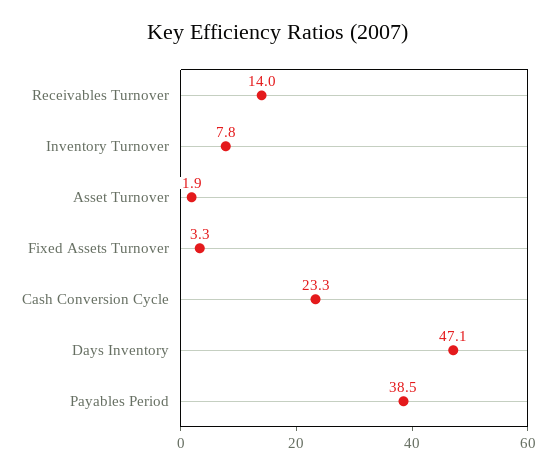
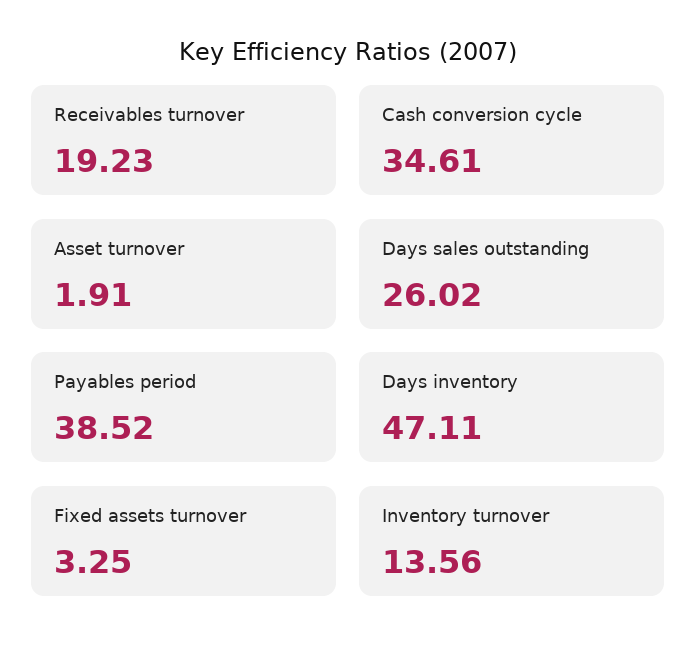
Receivables Turnover: 14 -> 19.23
Inventory Turnover: 7.8 -> 13.56
Cash Conversion Cycle: 23.3 -> 34.61
Days sales outstanding: none -> 26.02

